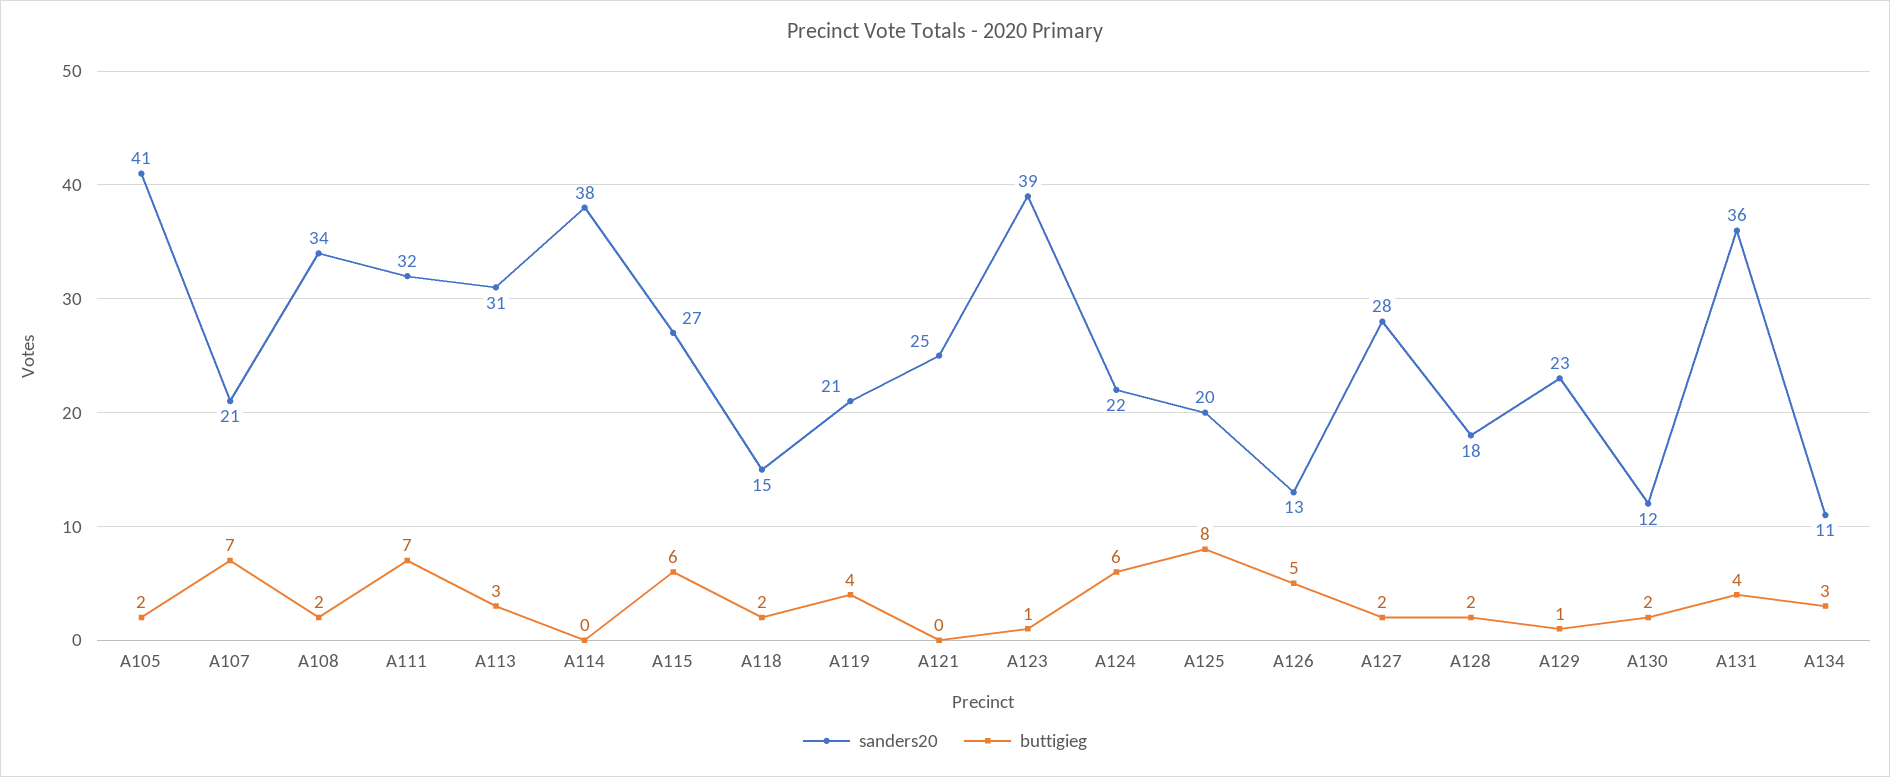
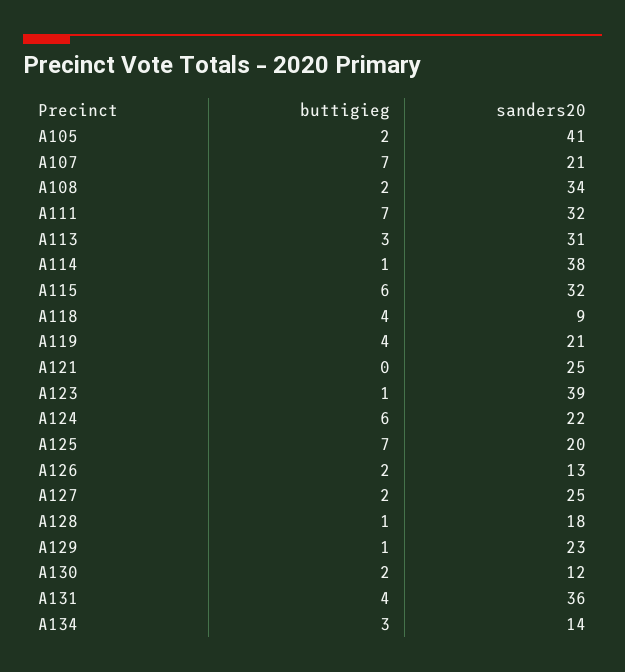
buttigieg, A114: 0 -> 1
sanders20, A115: 27 -> 32
sanders20, A118: 15 -> 9
buttigieg, A118: 2 -> 4
buttigieg, A125: 8 -> 7
buttigieg, A126: 5 -> 2
sanders20, A127: 28 -> 25
buttigieg, A128: 2 -> 1
sanders20, A134: 11 -> 14

